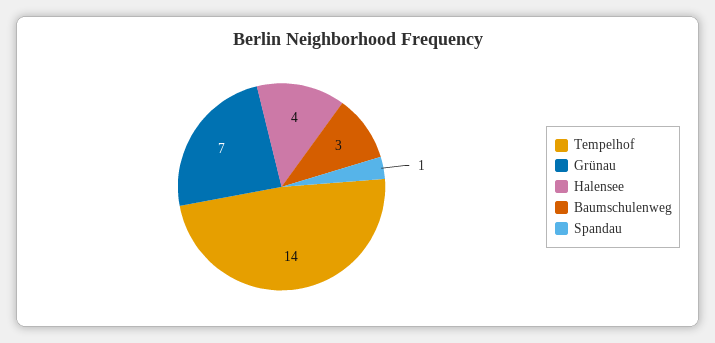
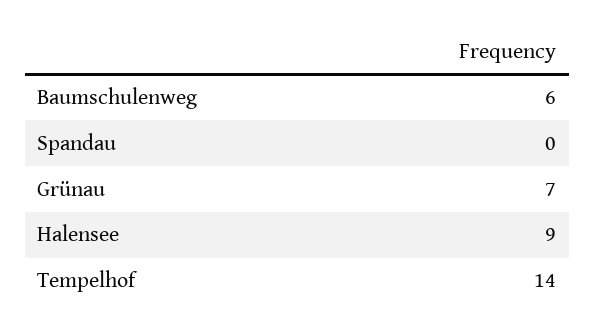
Halensee: 4 -> 9
Baumschulenweg: 3 -> 6
Spandau: 1 -> 0

